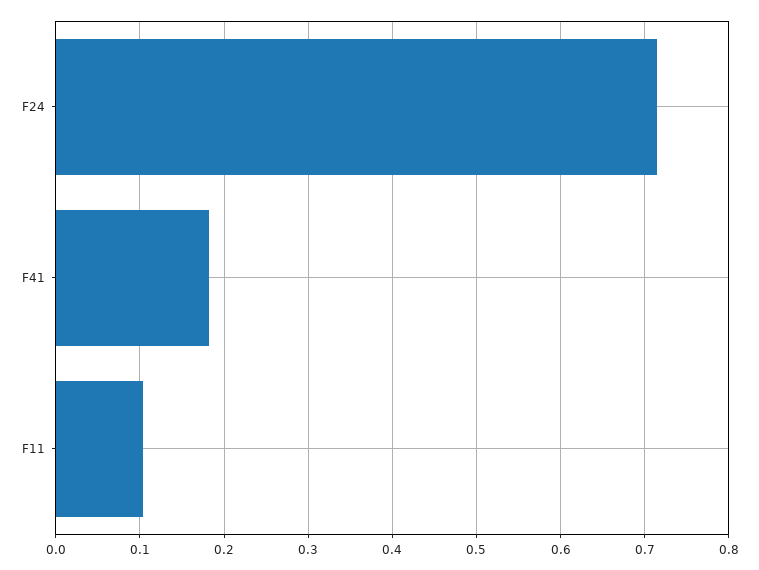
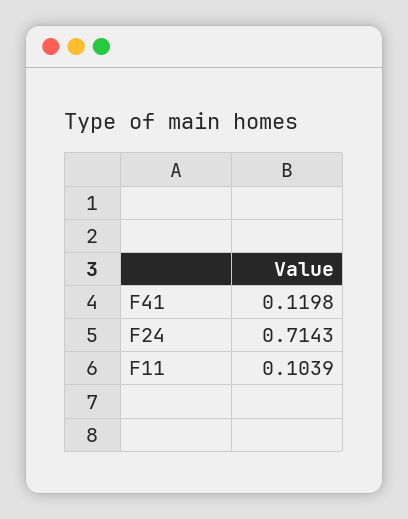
F41: 0.18 -> 0.1198

